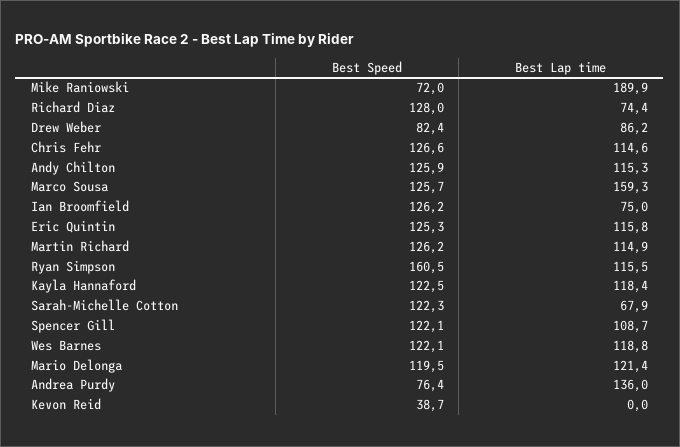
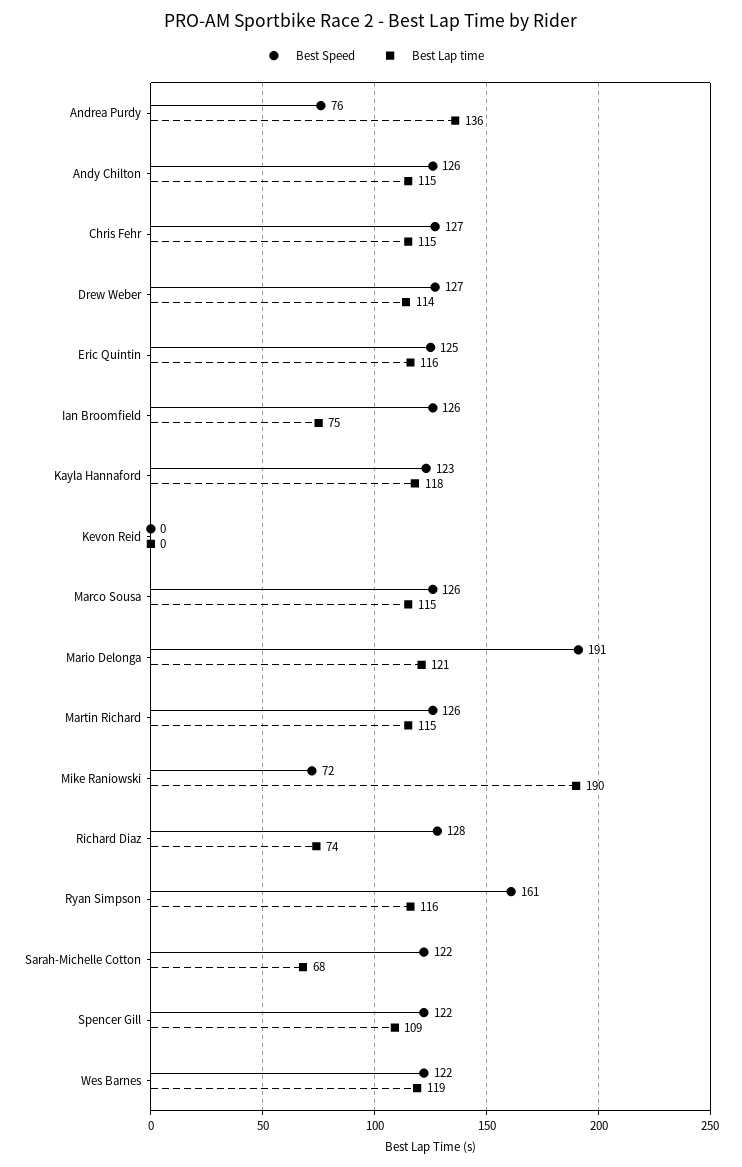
Best Speed, Drew Weber: 82.4 -> 127
Best Lap time, Drew Weber: 86.2 -> 114
Best Lap time, Marco Sousa: 159.3 -> 115
Best Speed, Mario Delonga: 119.5 -> 191
Best Speed, Kevon Reid: 38.7 -> 0

